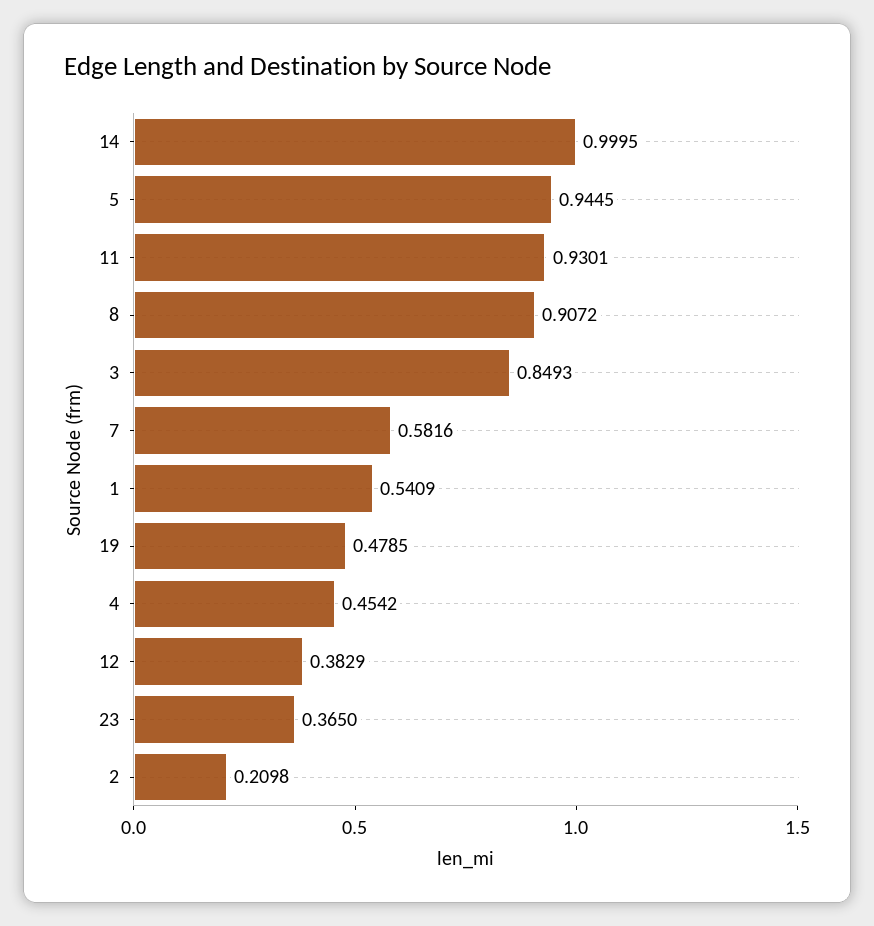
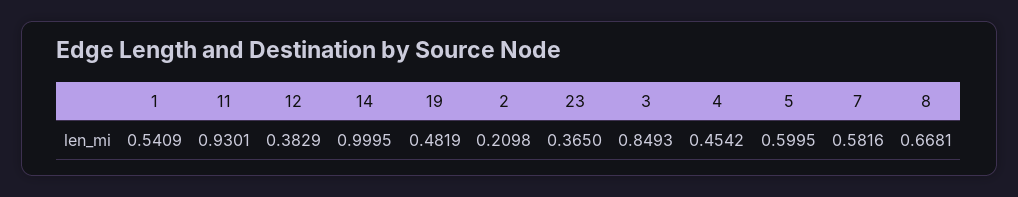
5: 0.9445 -> 0.5995
8: 0.9072 -> 0.6681
19: 0.4785 -> 0.4819

